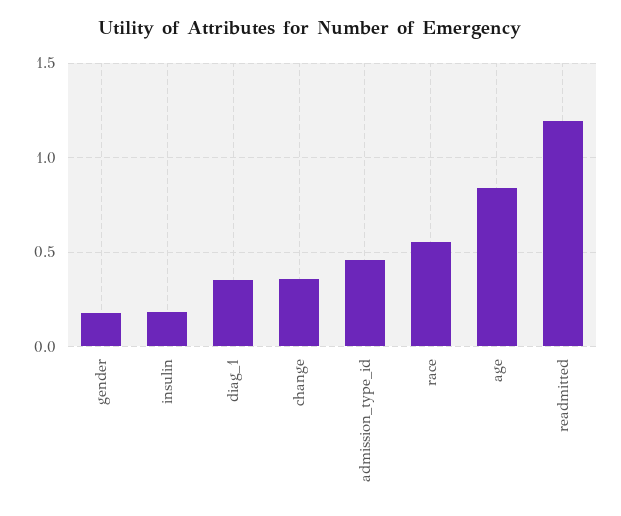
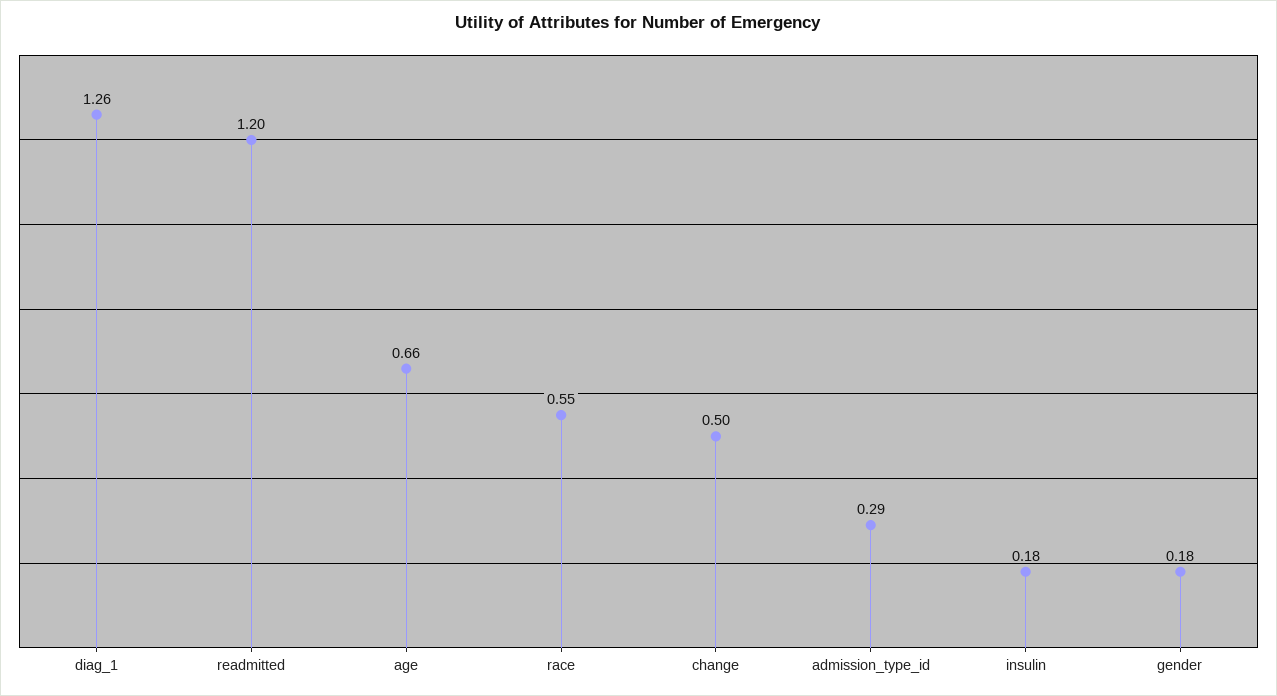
diag_1: 0.35 -> 1.26
change: 0.35 -> 0.5
admission_type_id: 0.45 -> 0.29
age: 0.85 -> 0.66

